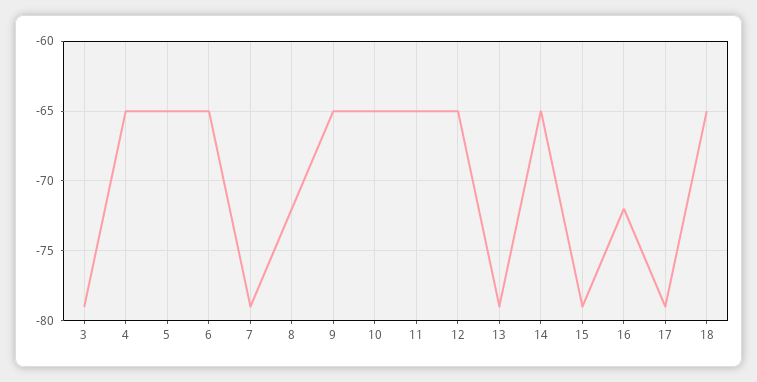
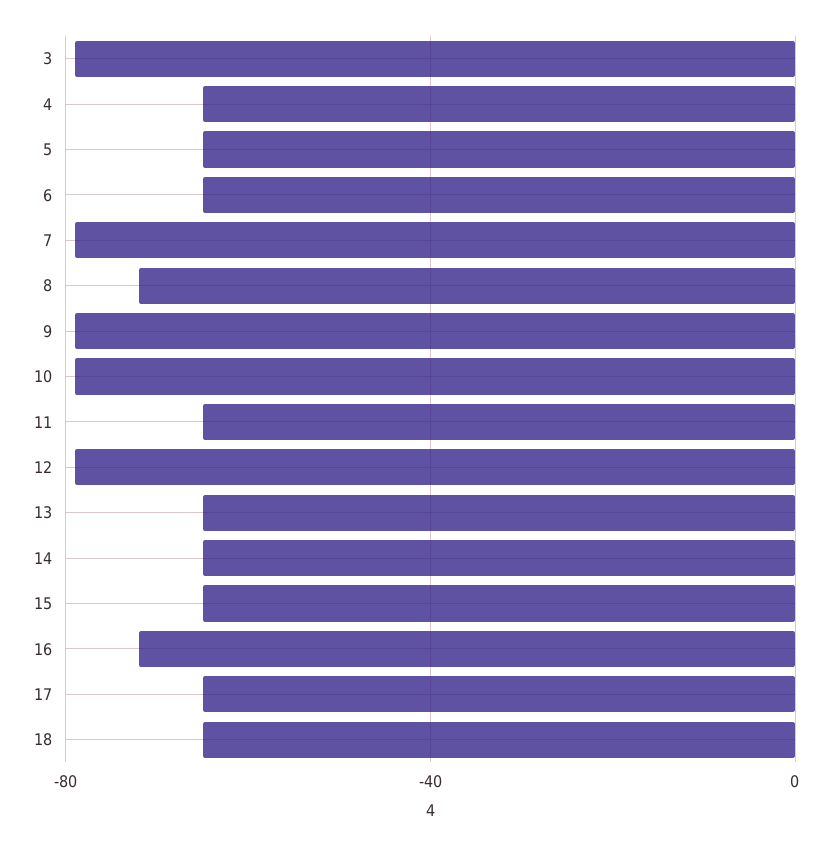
9: -65 -> -80
10: -65 -> -80
12: -65 -> -80
13: -79 -> -65
15: -79 -> -65
17: -79 -> -65

